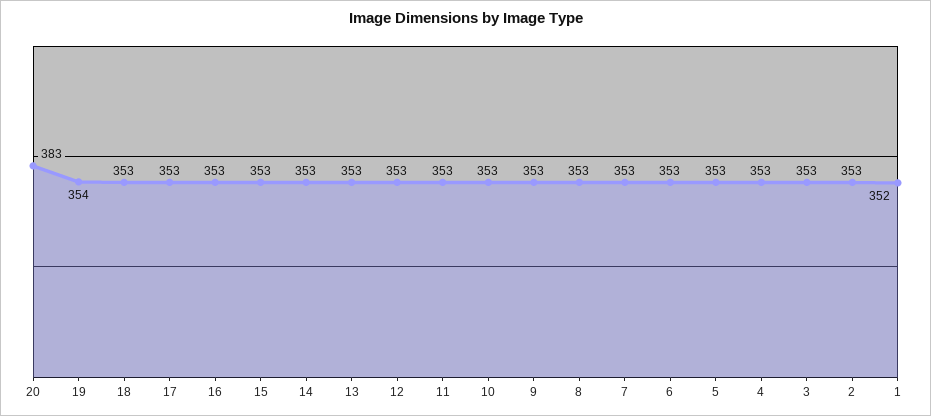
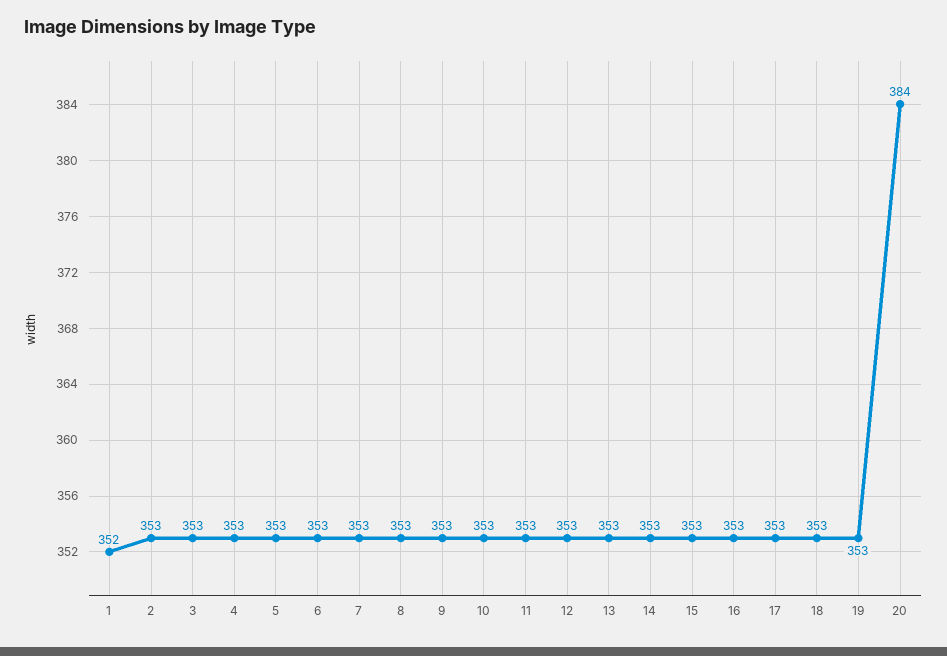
20: 383 -> 384
19: 354 -> 353

